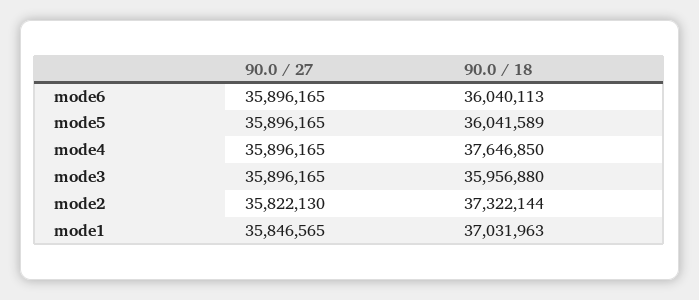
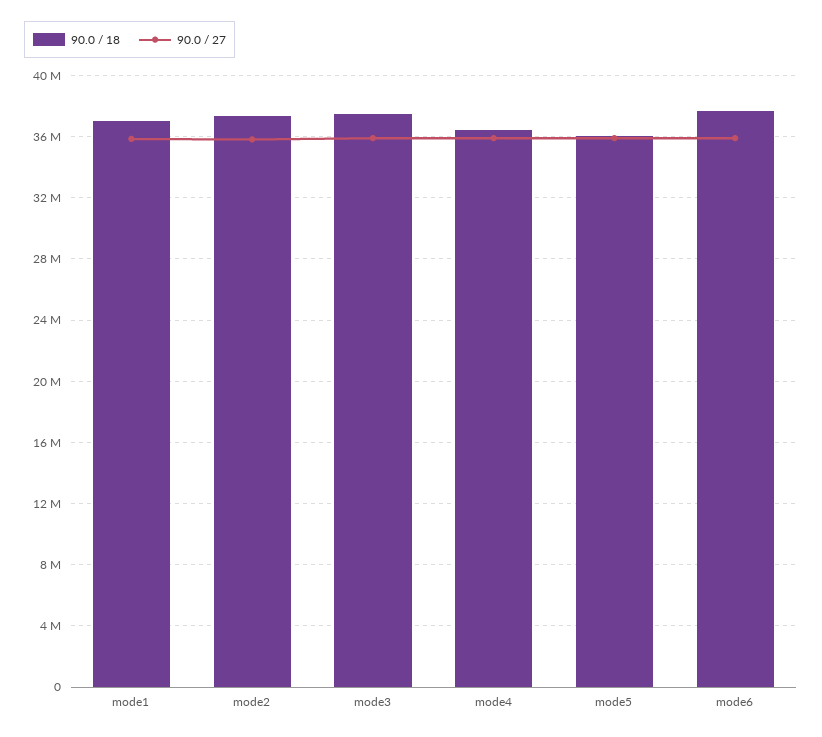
90.0 / 18, mode6: 36040113 -> 37500000
90.0 / 18, mode4: 37646850 -> 36500000
90.0 / 18, mode3: 35956880 -> 37500000

